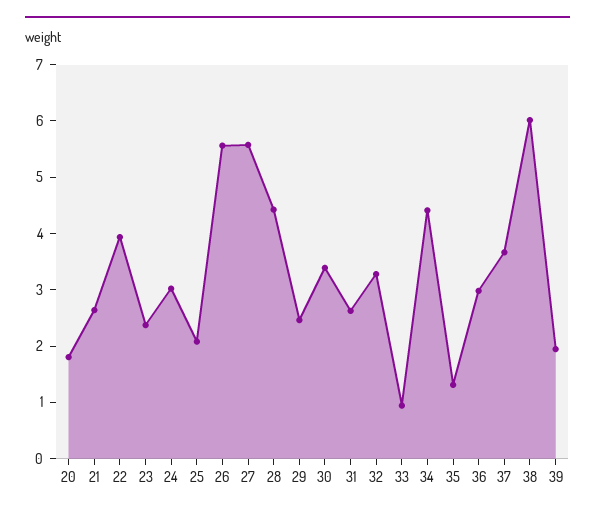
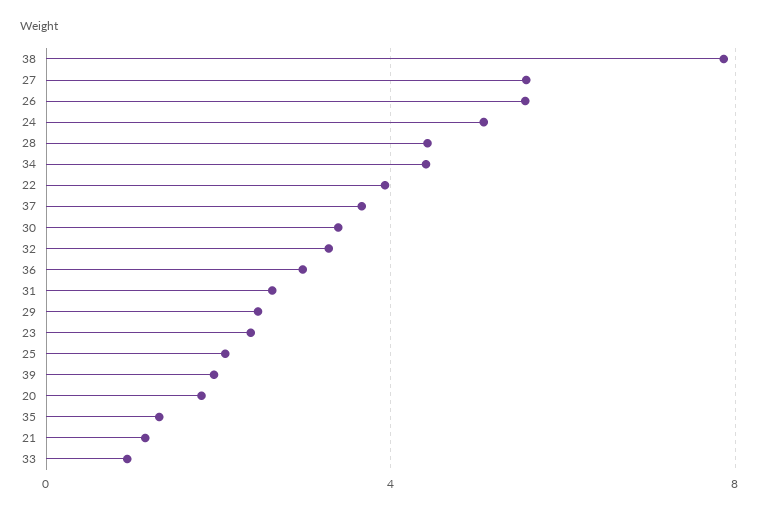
21: 2.6 -> 1
24: 3 -> 5
38: 6 -> 8

